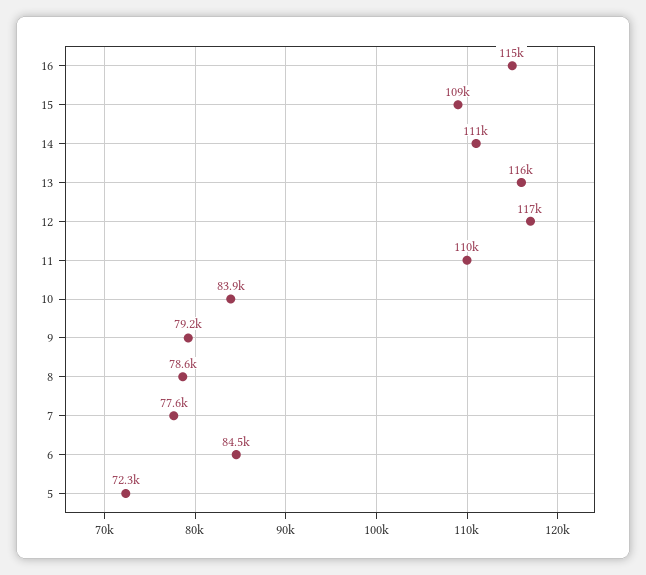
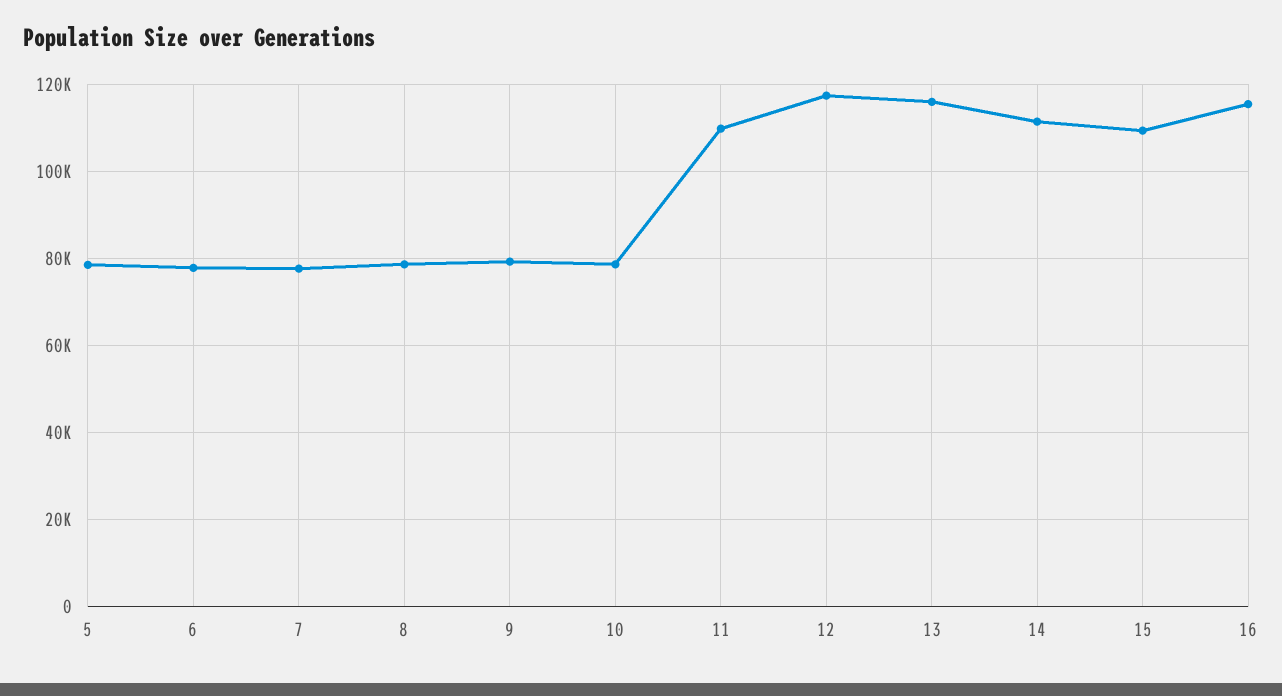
10: 83900 -> 78000
6: 84500 -> 78000
5: 72300 -> 78000

